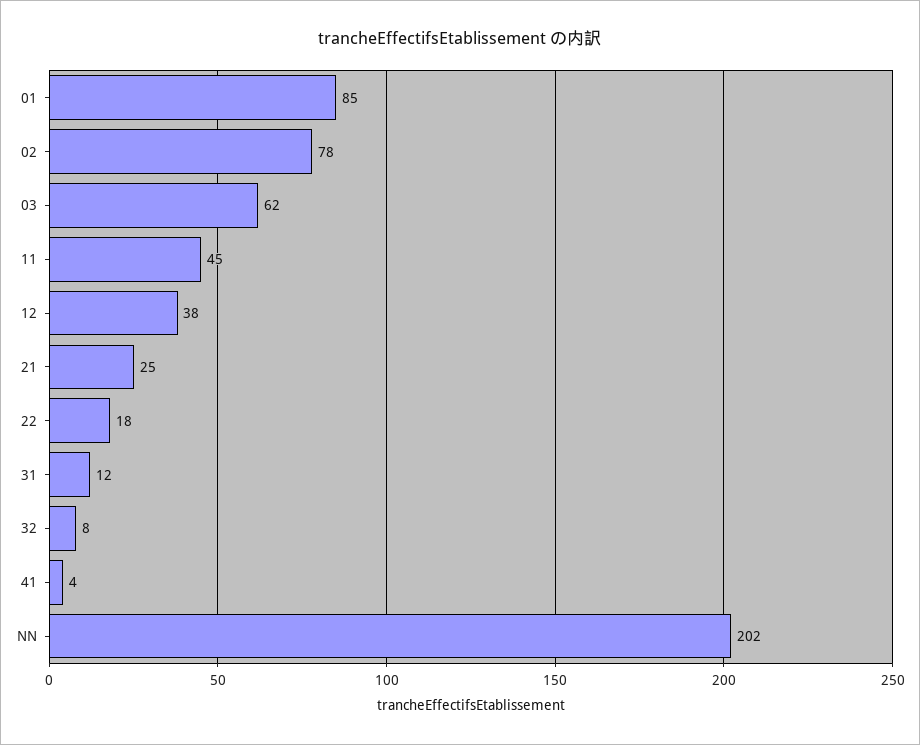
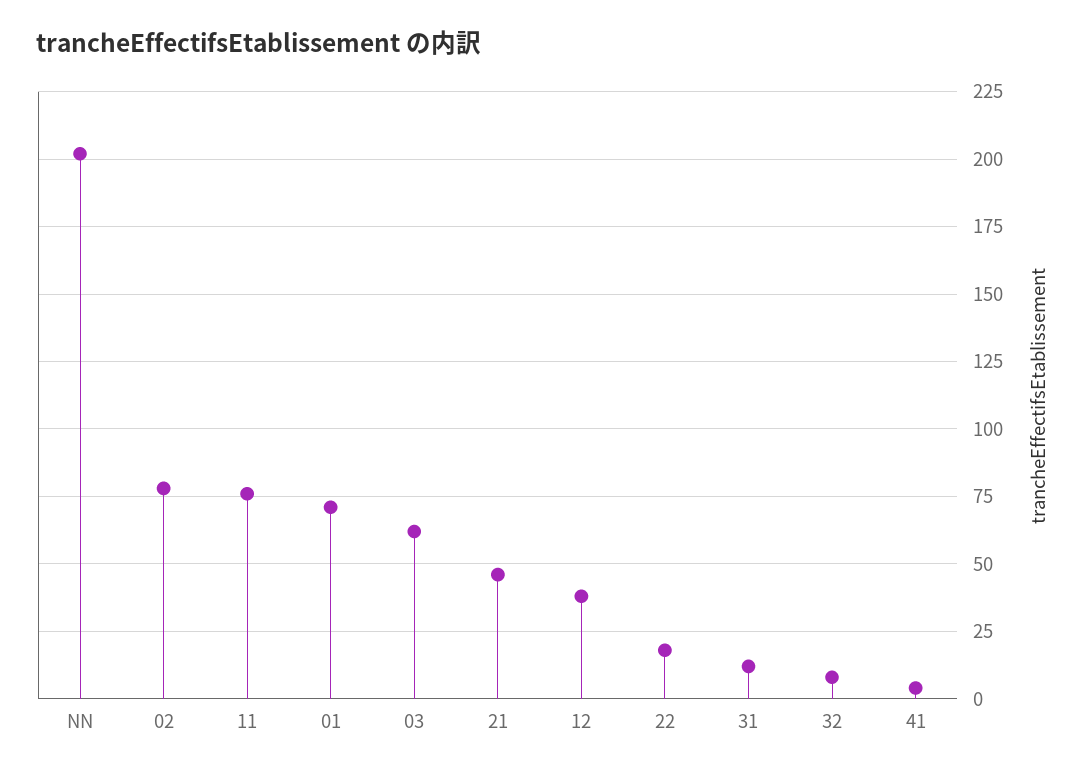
01: 85 -> 70
11: 45 -> 75
21: 25 -> 45

